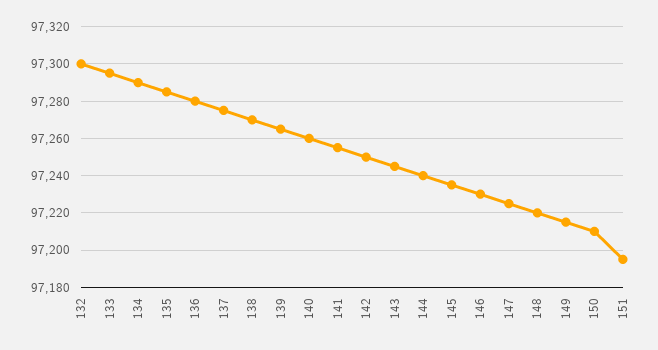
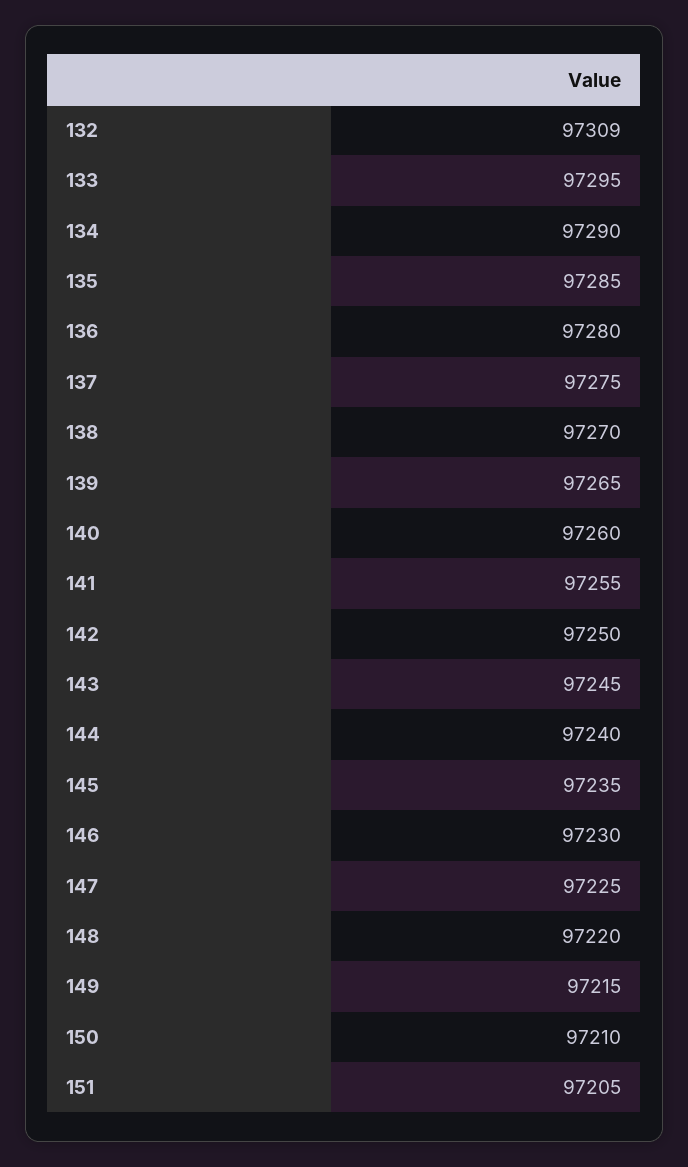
132: 97300 -> 97309
151: 97195 -> 97205

